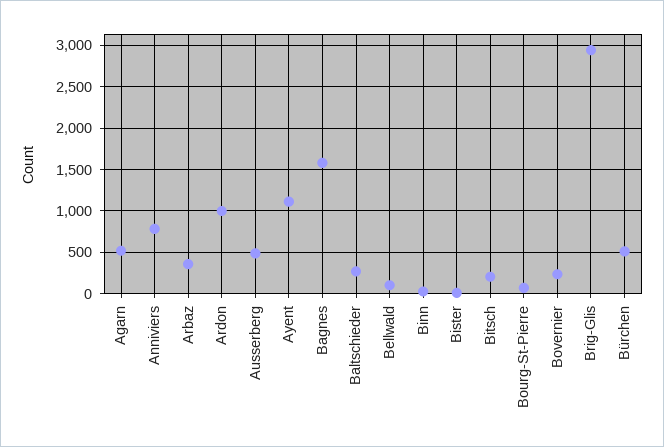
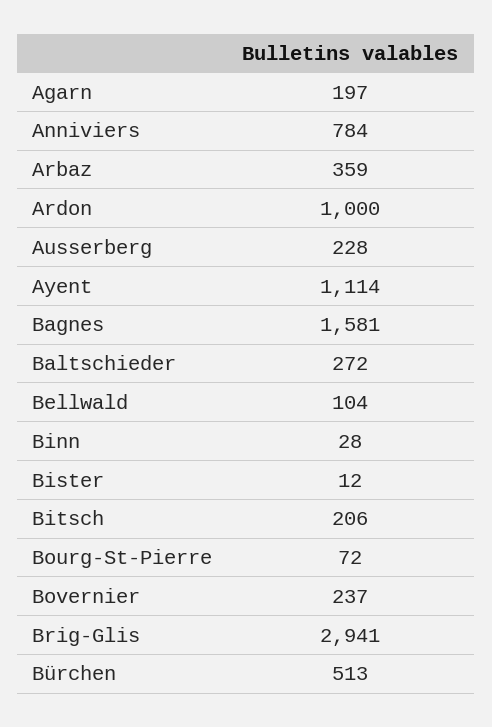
Agarn: 500 -> 197
Ausserberg: 500 -> 228

